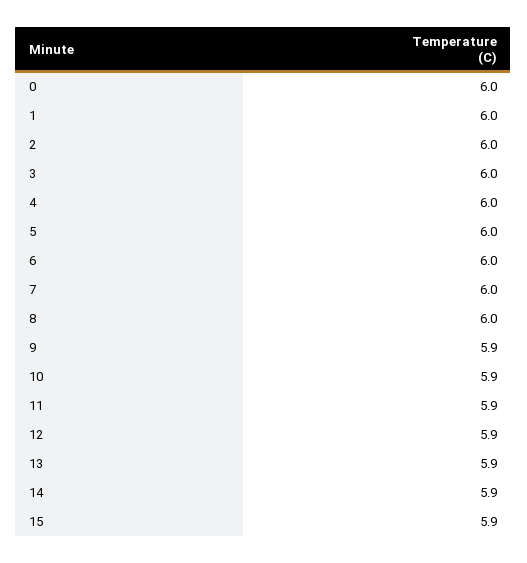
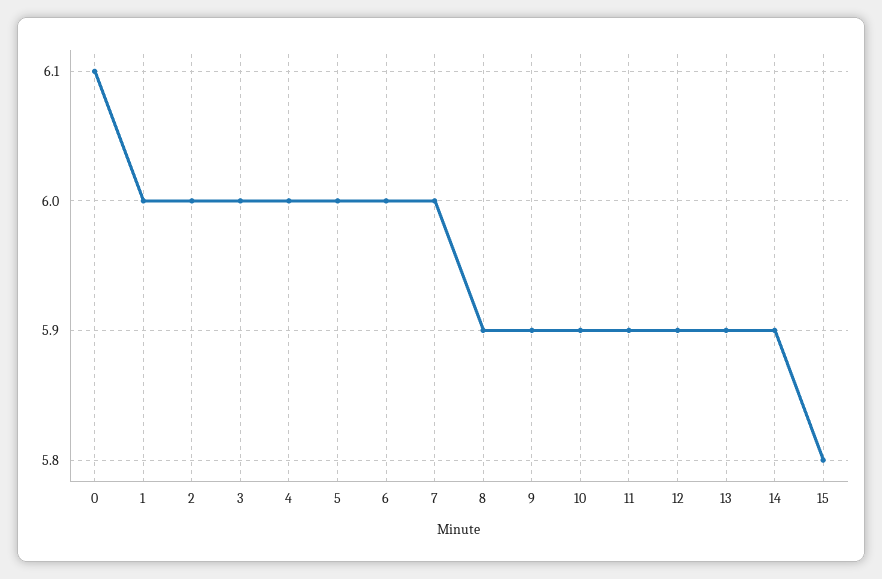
0: 6 -> 6.1
8: 6 -> 5.9
15: 5.9 -> 5.8

